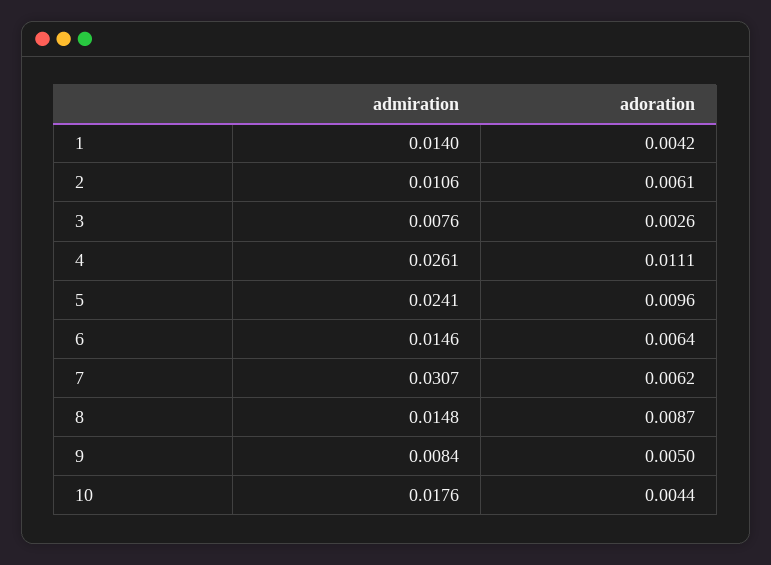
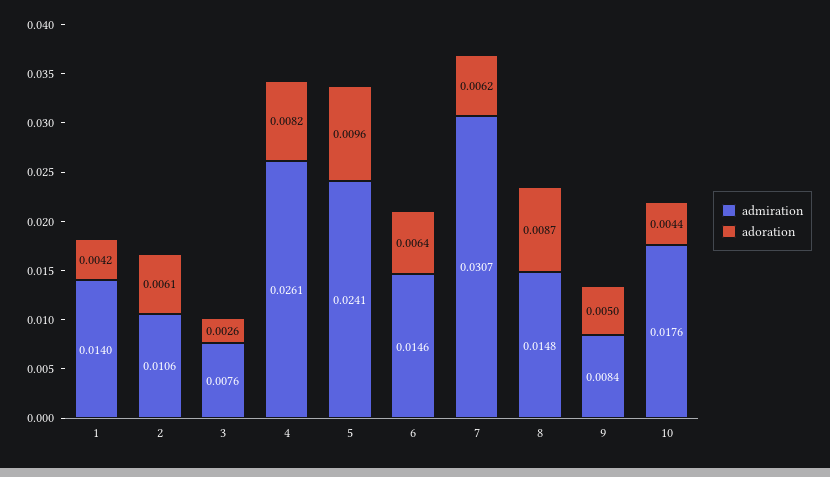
adoration, 4: 0.0111 -> 0.0082

